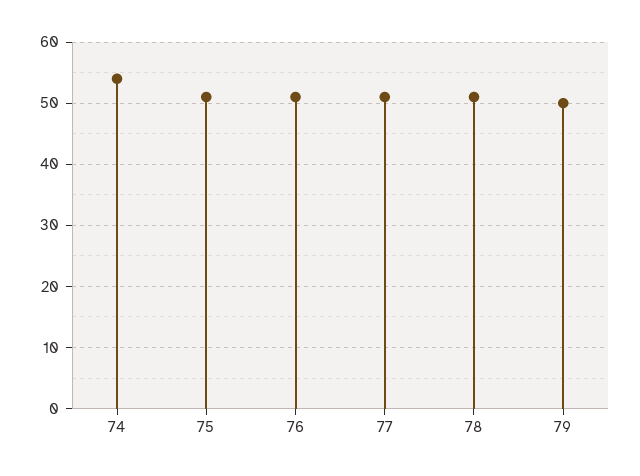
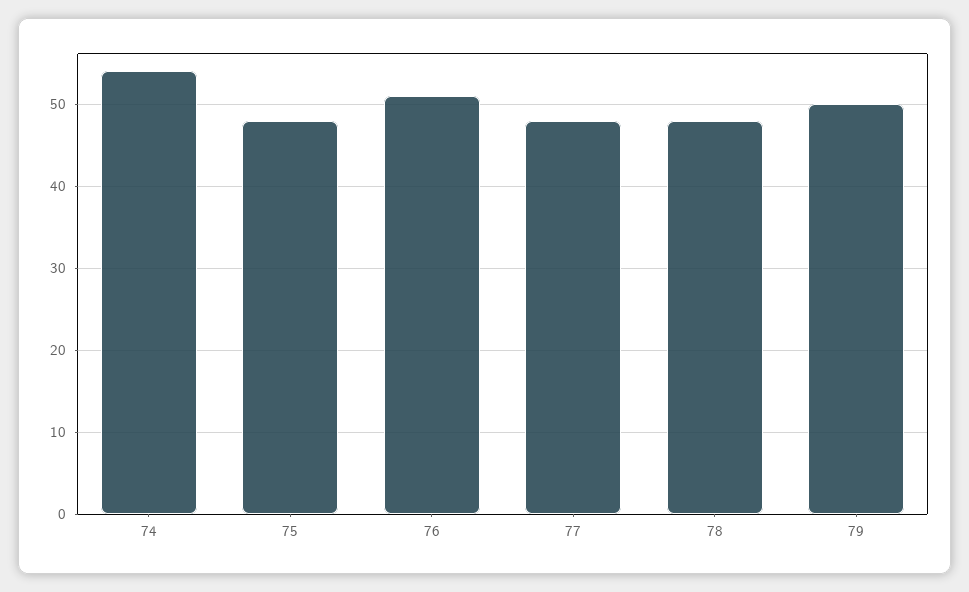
75: 51 -> 48
77: 51 -> 48
78: 51 -> 48

